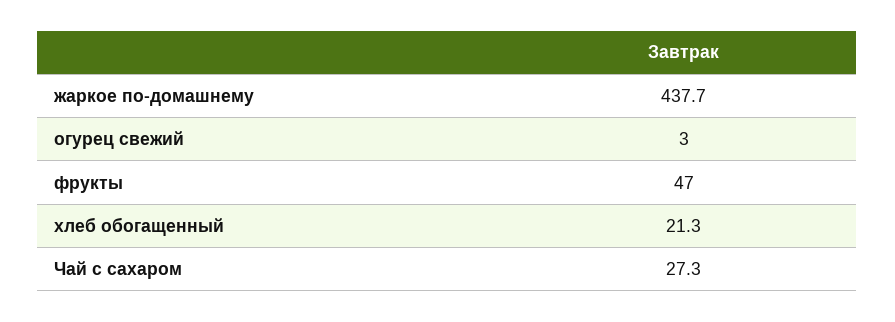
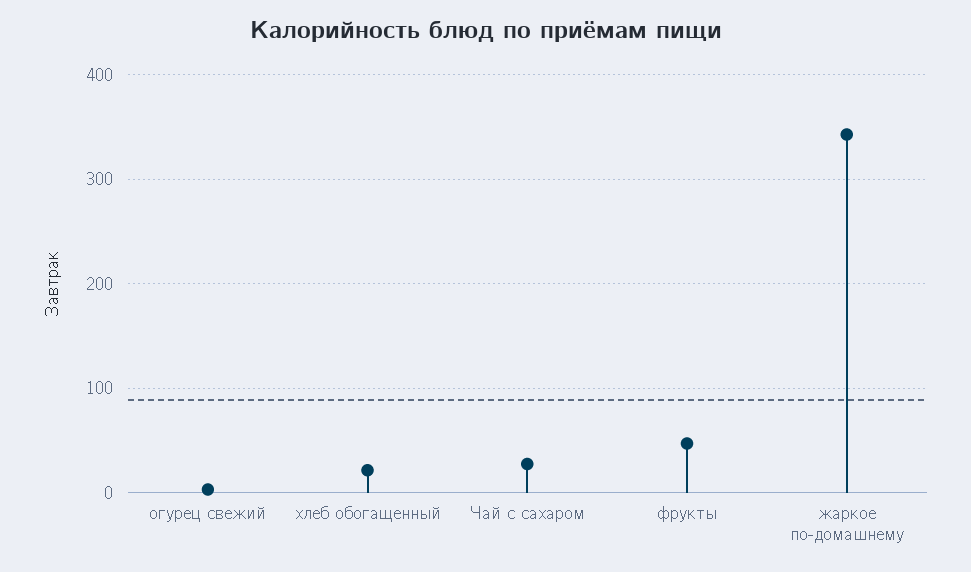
жаркое по-домашнему: 437.7 -> 340

